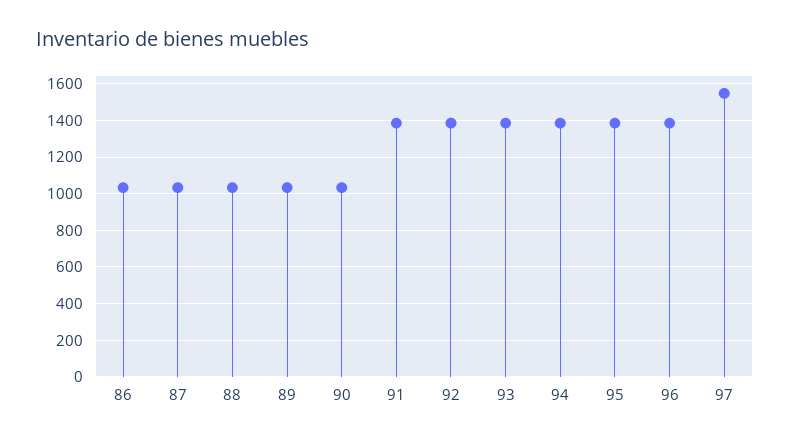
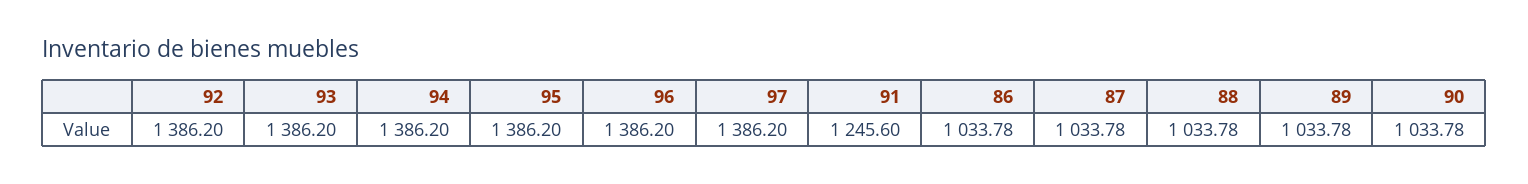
91: 1400 -> 1245.6
97: 1550 -> 1386.2

